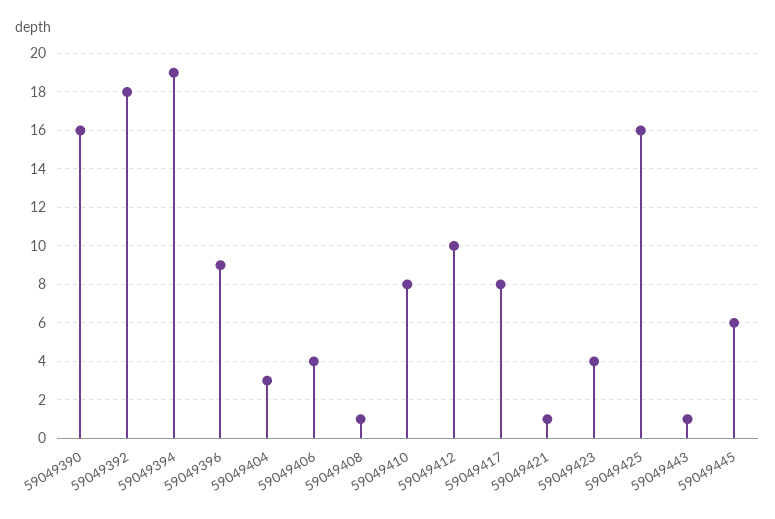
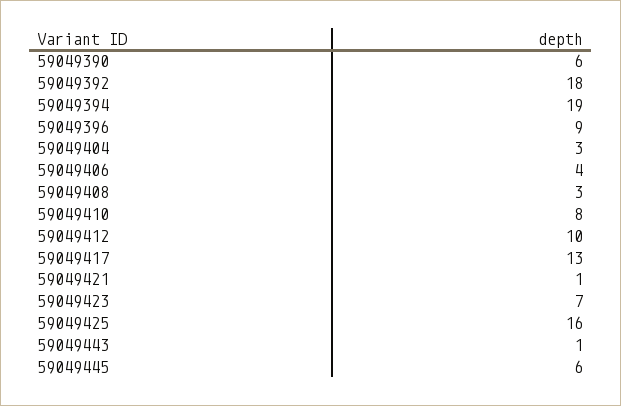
59049390: 16 -> 6
59049408: 1 -> 3
59049417: 8 -> 13
59049423: 4 -> 7

